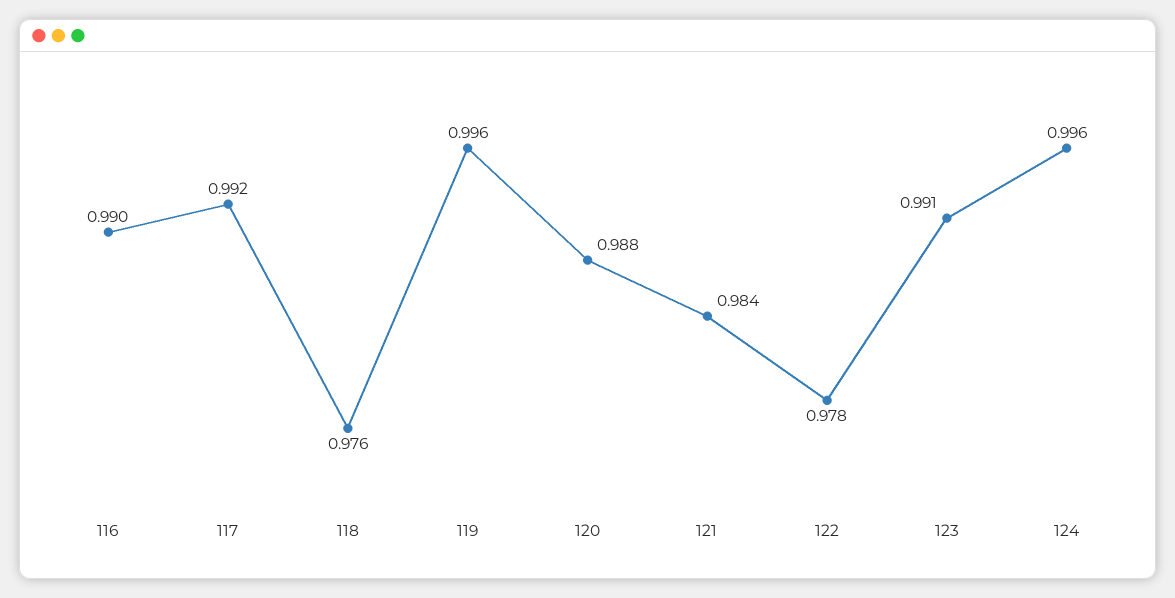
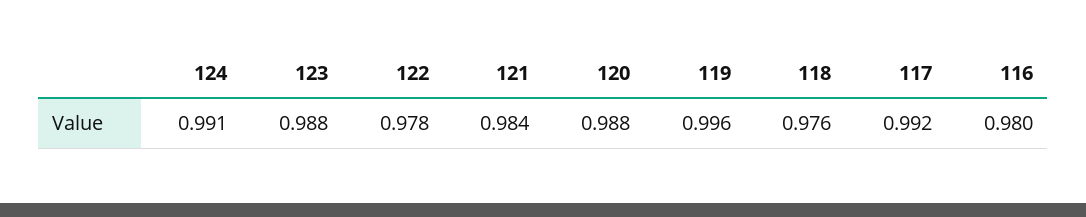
116: 0.99 -> 0.98
123: 0.991 -> 0.988
124: 0.996 -> 0.991

